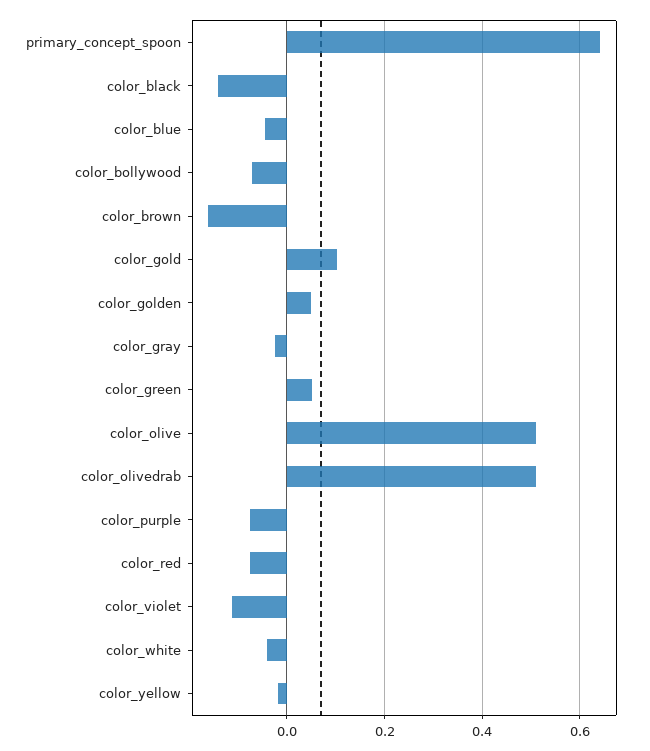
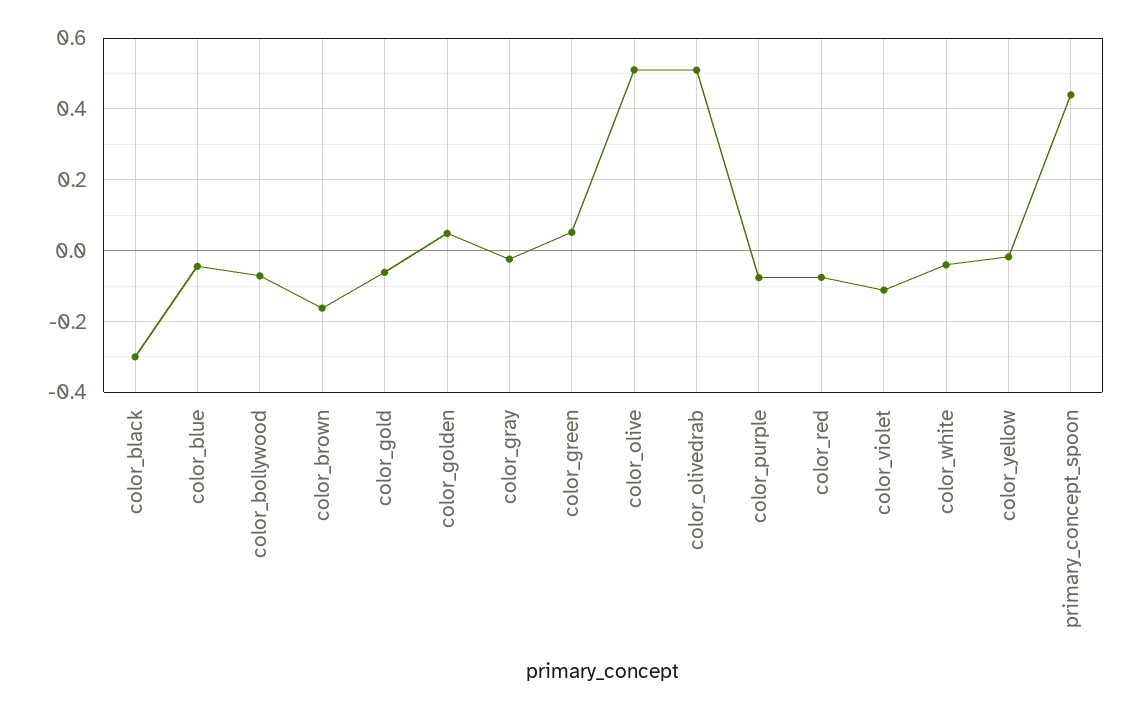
primary_concept_spoon: 0.64 -> 0.44
color_black: -0.14 -> -0.3
color_gold: 0.1 -> -0.06

